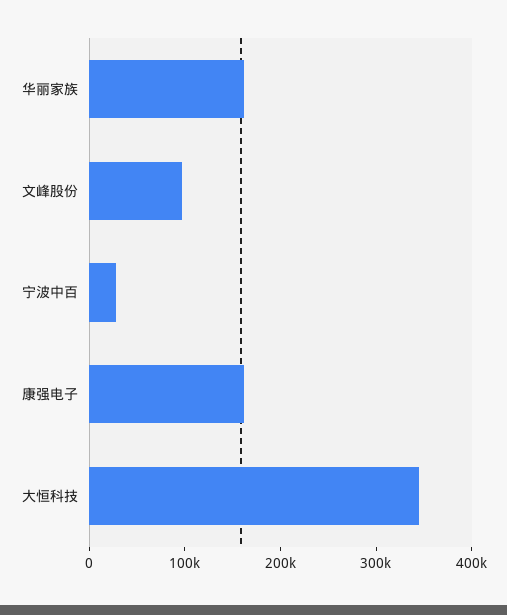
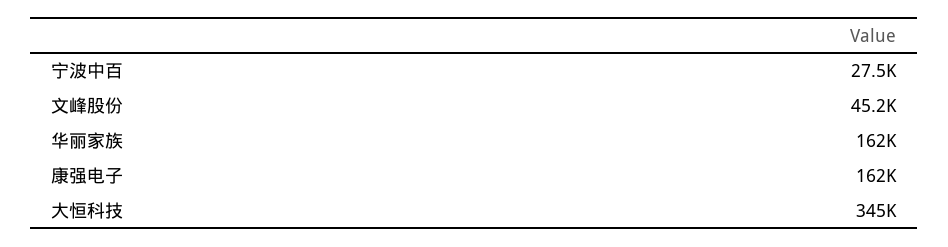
文峰股份: 100000 -> 45200

